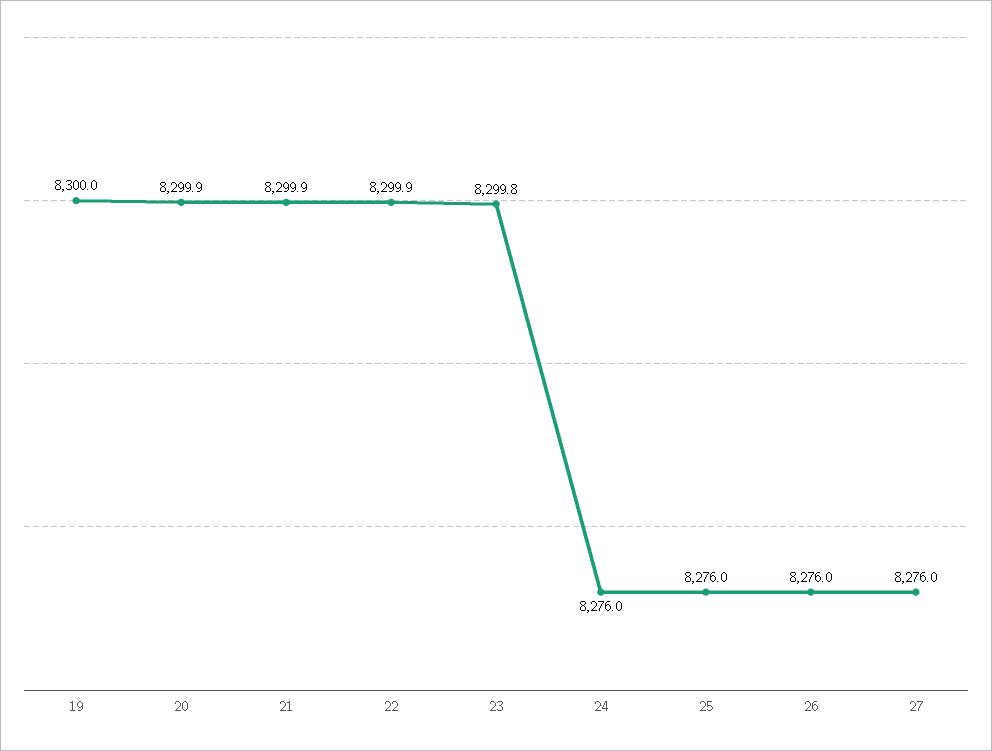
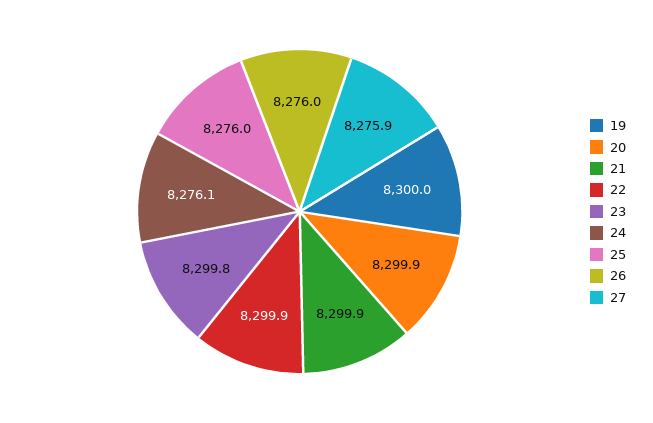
24: 8276 -> 8276.1
27: 8276 -> 8275.9

